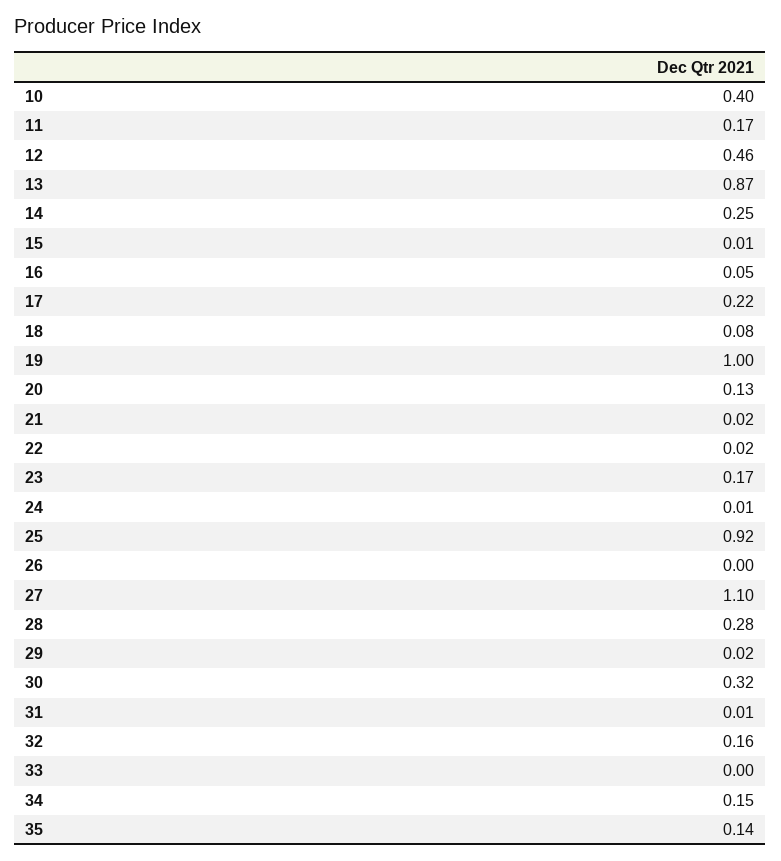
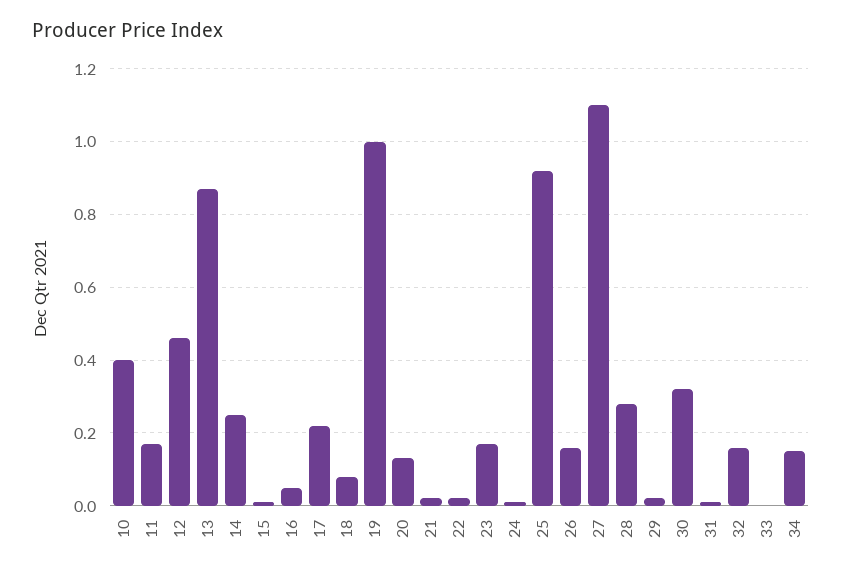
26: 0 -> 0.15
35: 0.14 -> none

